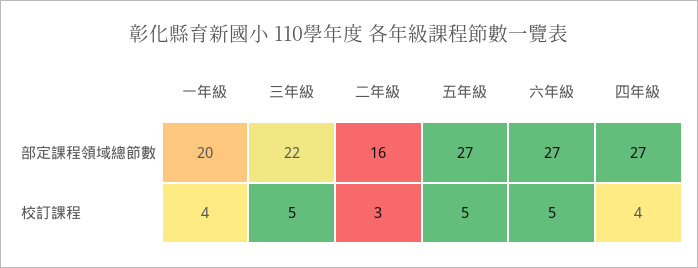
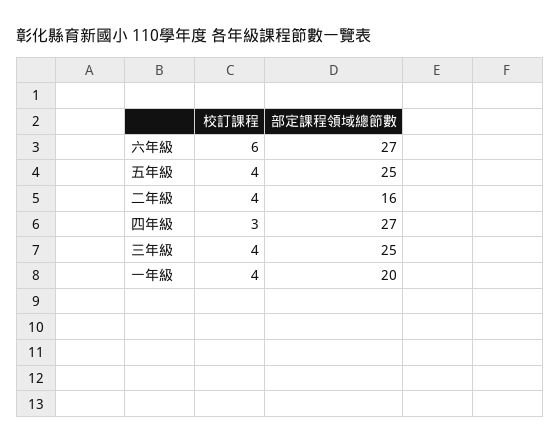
三年級, 部定課程領域總節數: 22 -> 25
五年級, 部定課程領域總節數: 27 -> 25
三年級, 校訂課程: 5 -> 4
二年級, 校訂課程: 3 -> 4
五年級, 校訂課程: 5 -> 4
六年級, 校訂課程: 5 -> 6
四年級, 校訂課程: 4 -> 3

